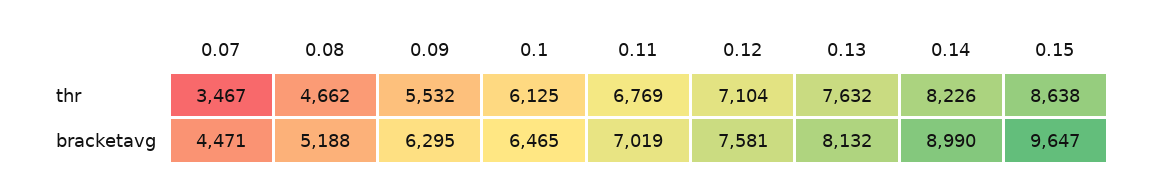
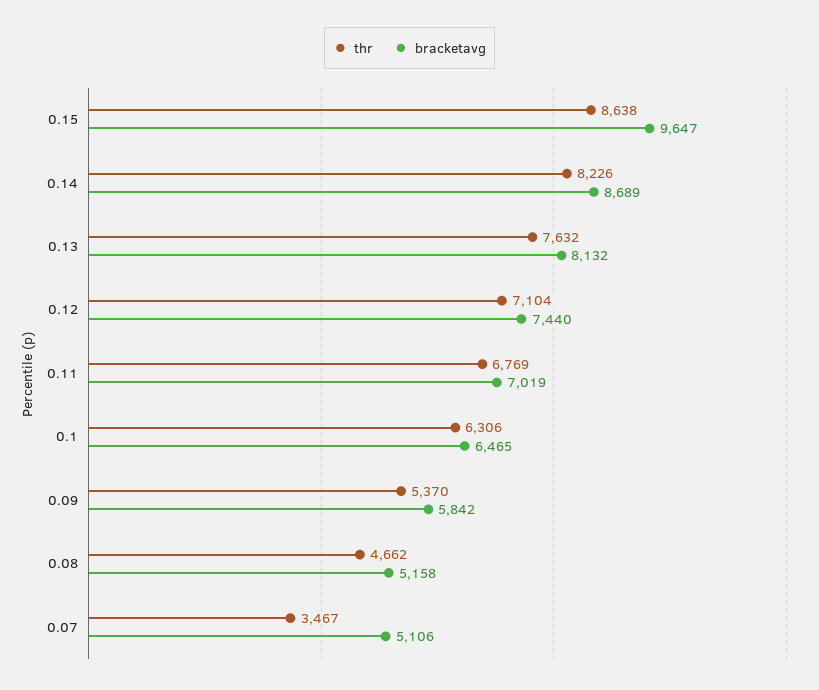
thr, 0.09: 5532 -> 5370
thr, 0.1: 6125 -> 6306
bracketavg, 0.07: 4471 -> 5106
bracketavg, 0.08: 5188 -> 5158
bracketavg, 0.09: 6295 -> 5842
bracketavg, 0.12: 7581 -> 7440
bracketavg, 0.14: 8990 -> 8689

